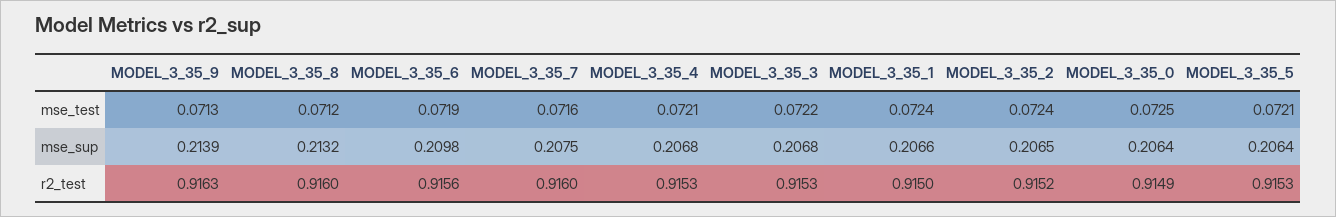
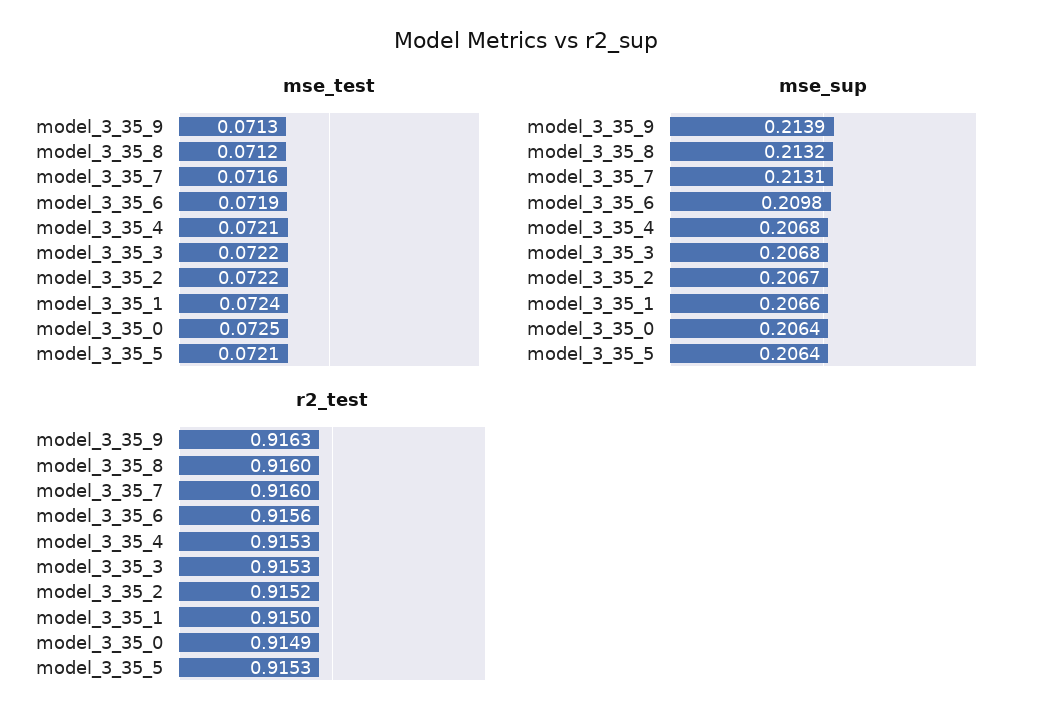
mse_test, MODEL_3_35_2: 0.0724 -> 0.0722
mse_sup, MODEL_3_35_7: 0.2075 -> 0.2131
mse_sup, MODEL_3_35_2: 0.2065 -> 0.2067

